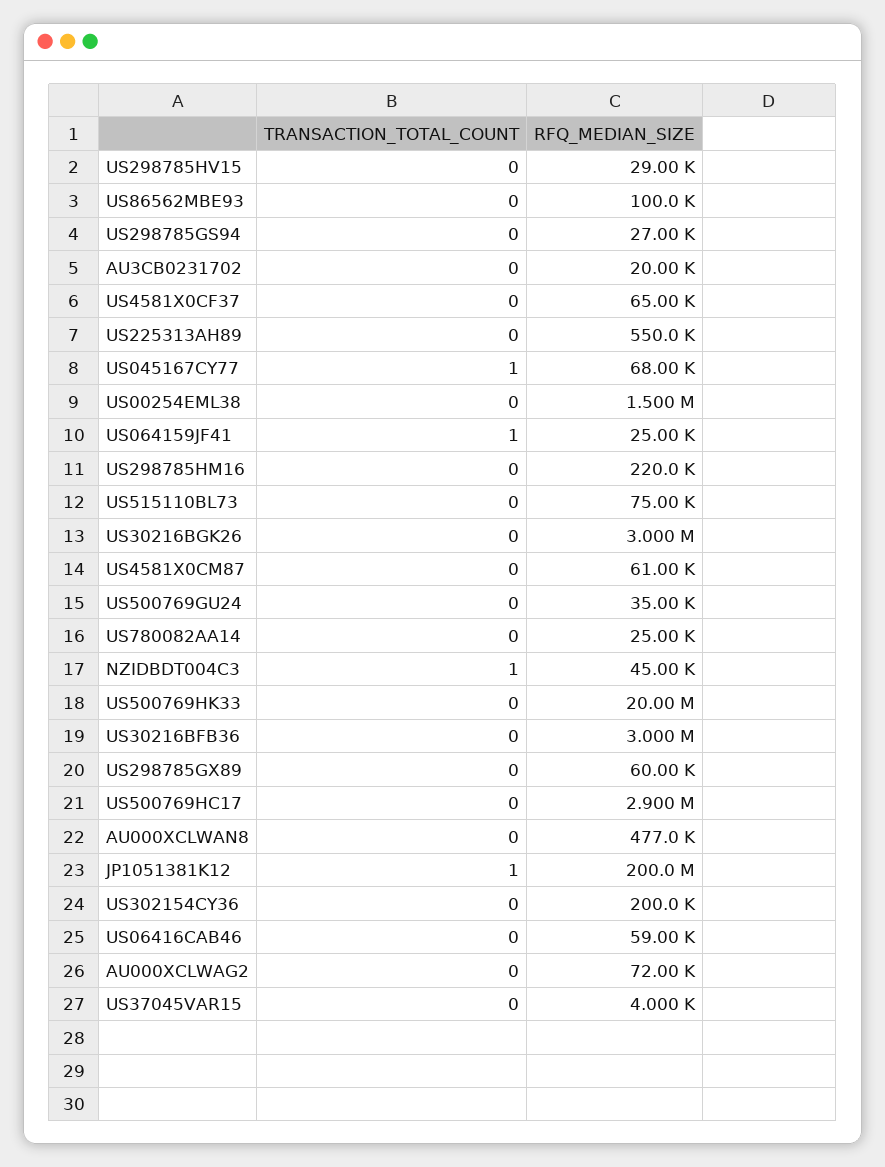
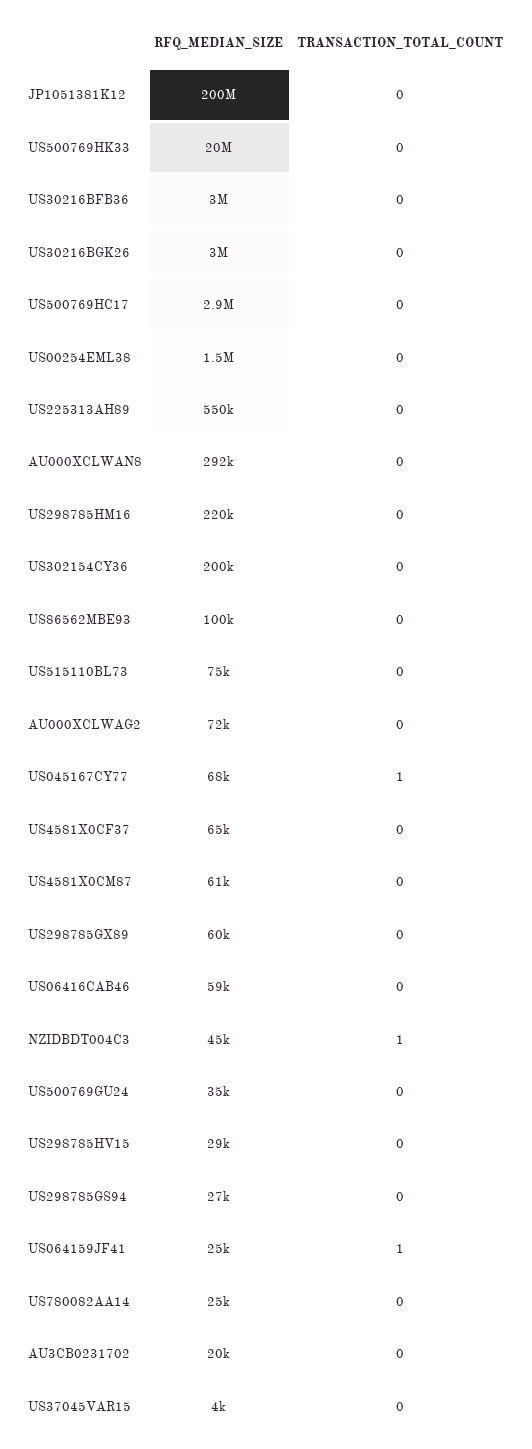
RFQ_MEDIAN_SIZE, AU000XCLWAN8: 477000 -> 292000
TRANSACTION_TOTAL_COUNT, JP1051381K12: 1 -> 0

